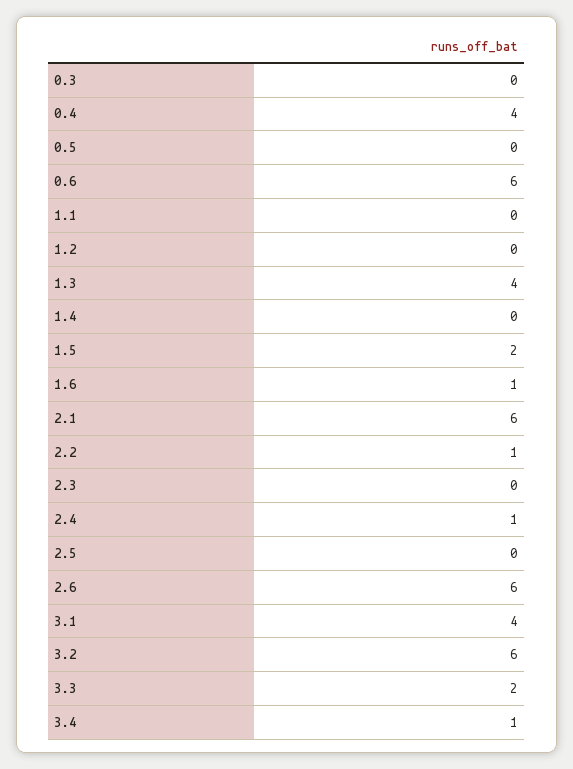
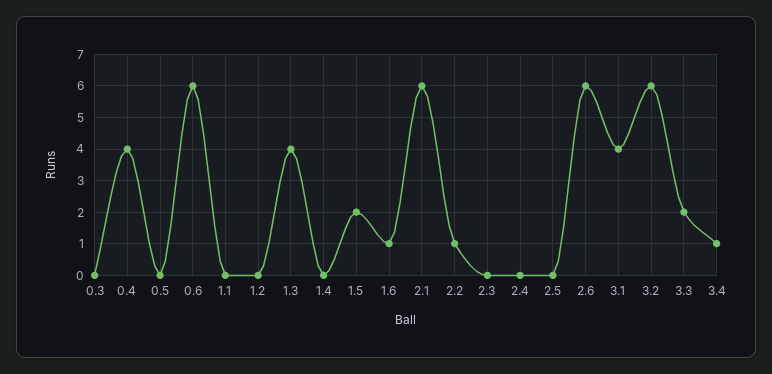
2.4: 1 -> 0

